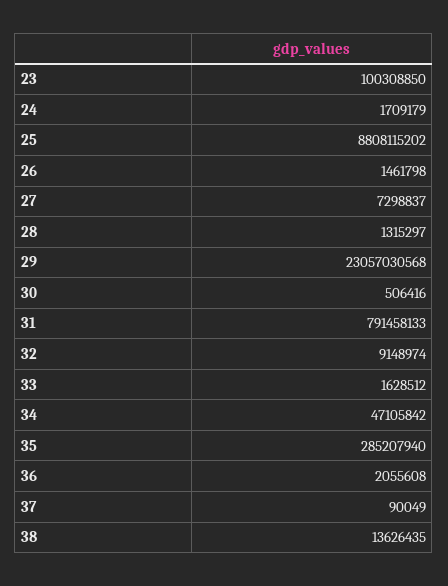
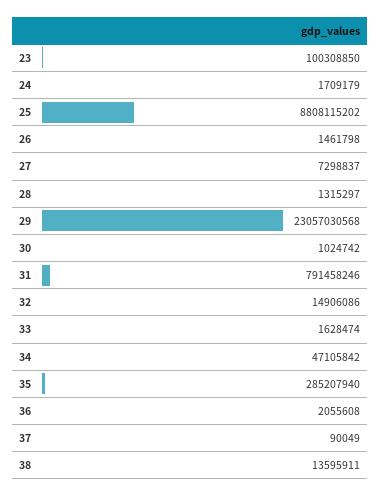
30: 506416 -> 1024742
31: 791458133 -> 791458246
32: 9148974 -> 14906086
33: 1628512 -> 1628474
38: 13626435 -> 13595911

